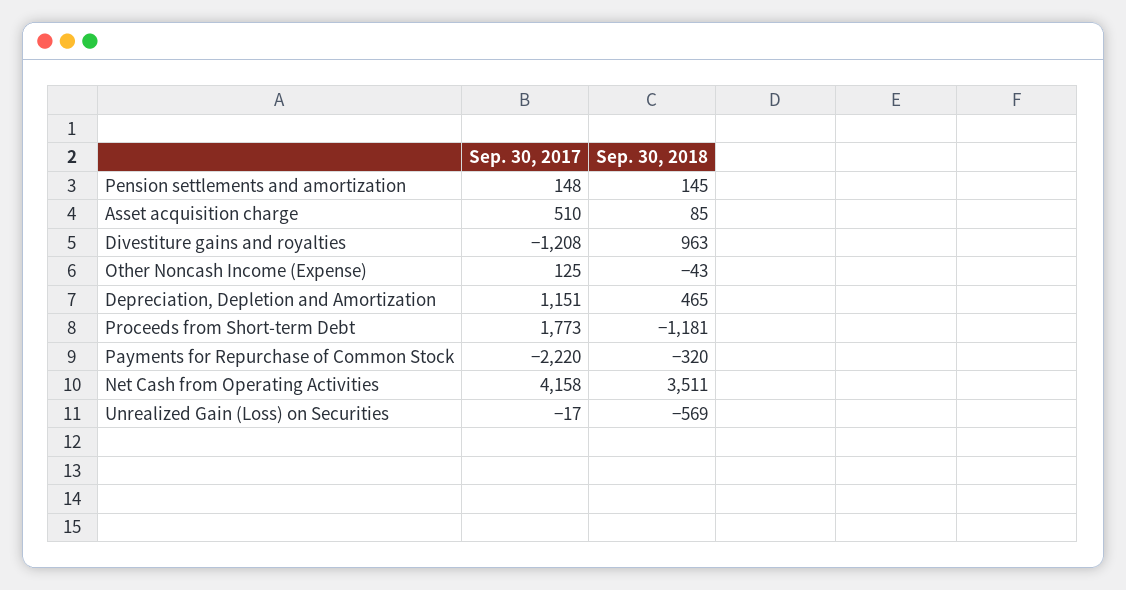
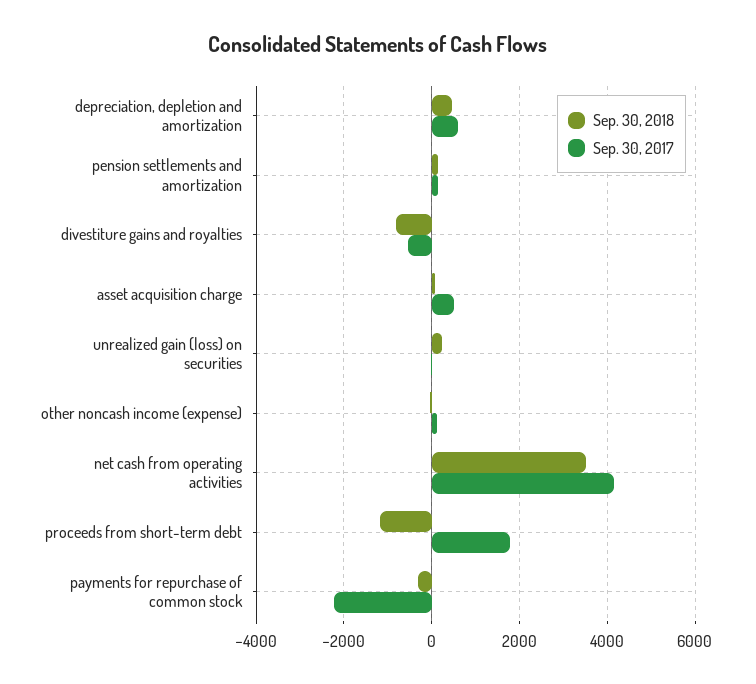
Sep. 30, 2017, Divestiture gains and royalties: -1208 -> -600
Sep. 30, 2018, Divestiture gains and royalties: 963 -> -800
Sep. 30, 2017, Depreciation, Depletion and Amortization: 1151 -> 600
Sep. 30, 2018, Unrealized Gain (Loss) on Securities: -569 -> 200

